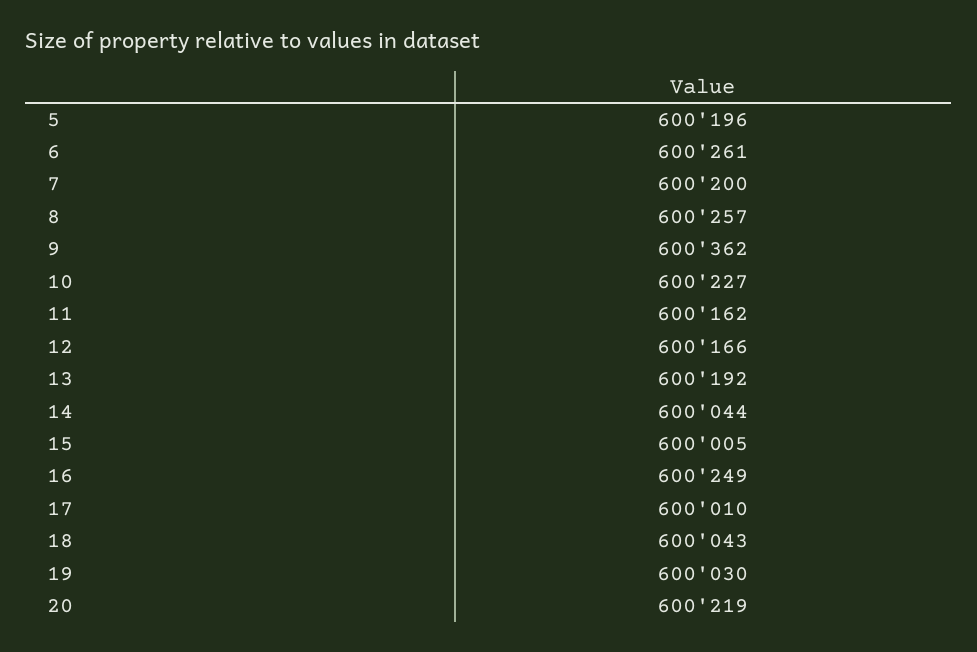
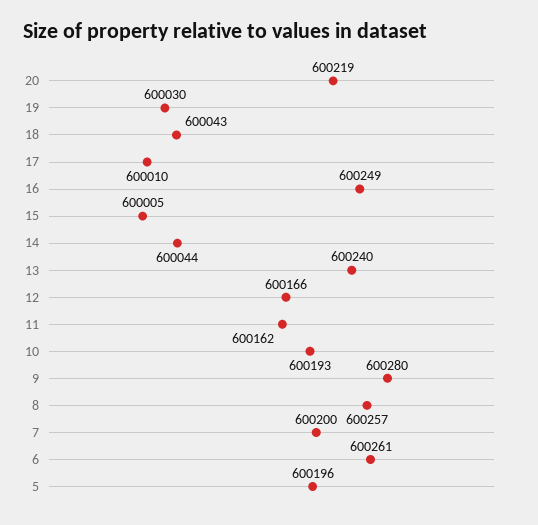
9: 600362 -> 600280
10: 600227 -> 600193
13: 600192 -> 600240

